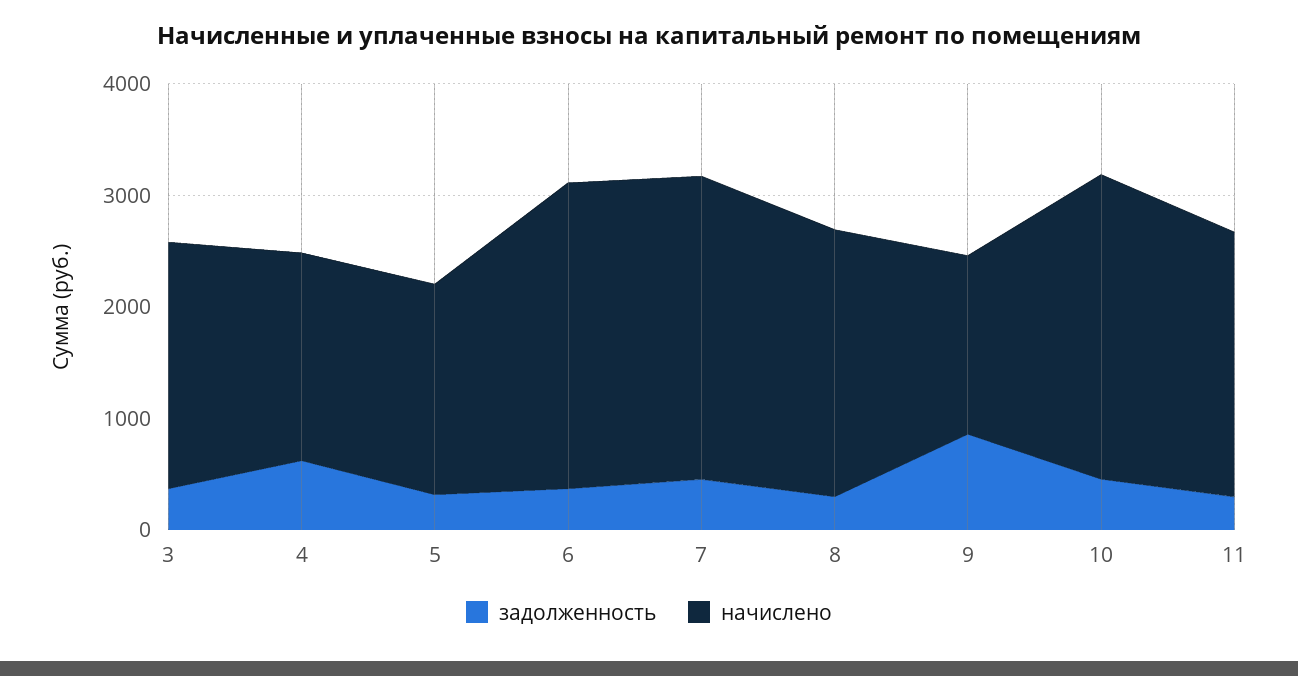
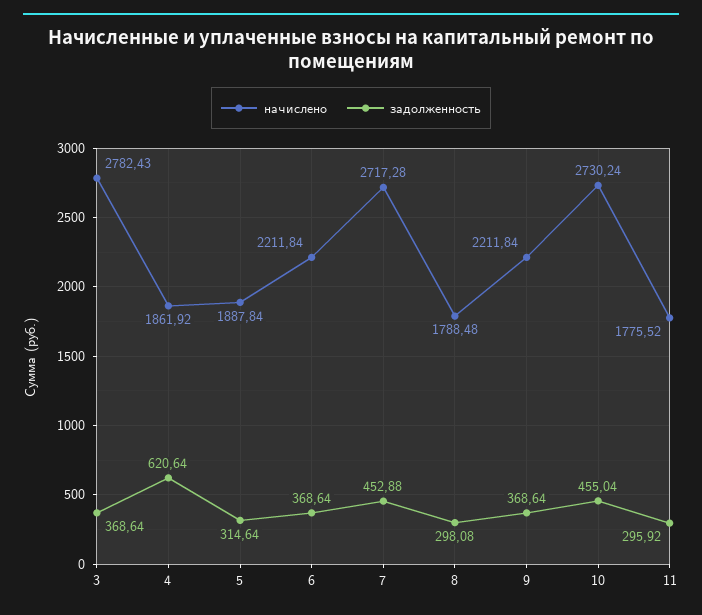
начислено, 3: 2200 -> 2782.43
начислено, 6: 2800 -> 2211.84
начислено, 8: 2400 -> 1788.48
задолженность, 9: 800 -> 368.64
начислено, 9: 1600 -> 2211.84
начислено, 11: 2400 -> 1775.52

